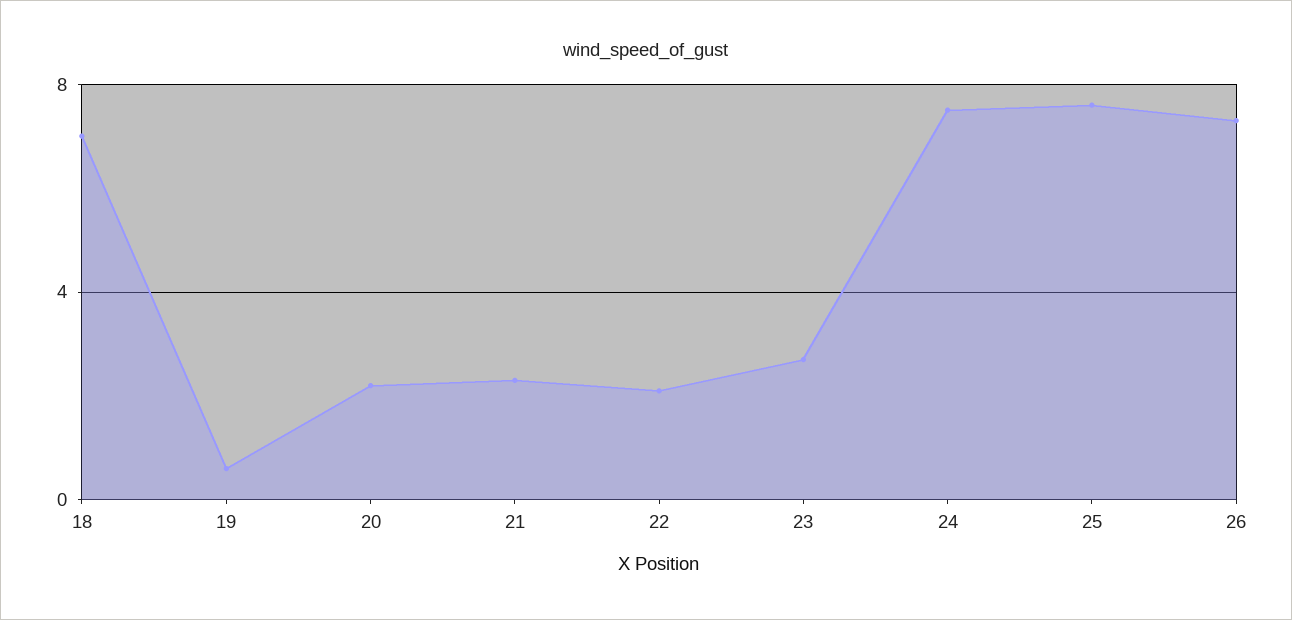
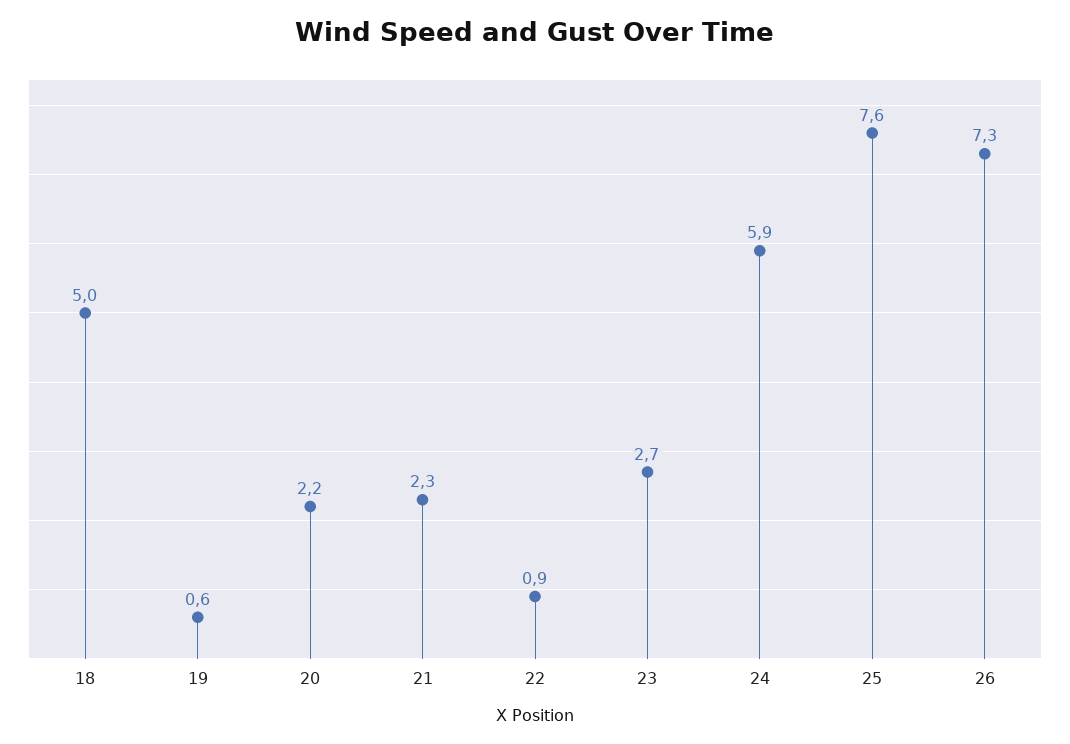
18: 7 -> 5
22: 2 -> 0.9
24: 7.5 -> 5.9

